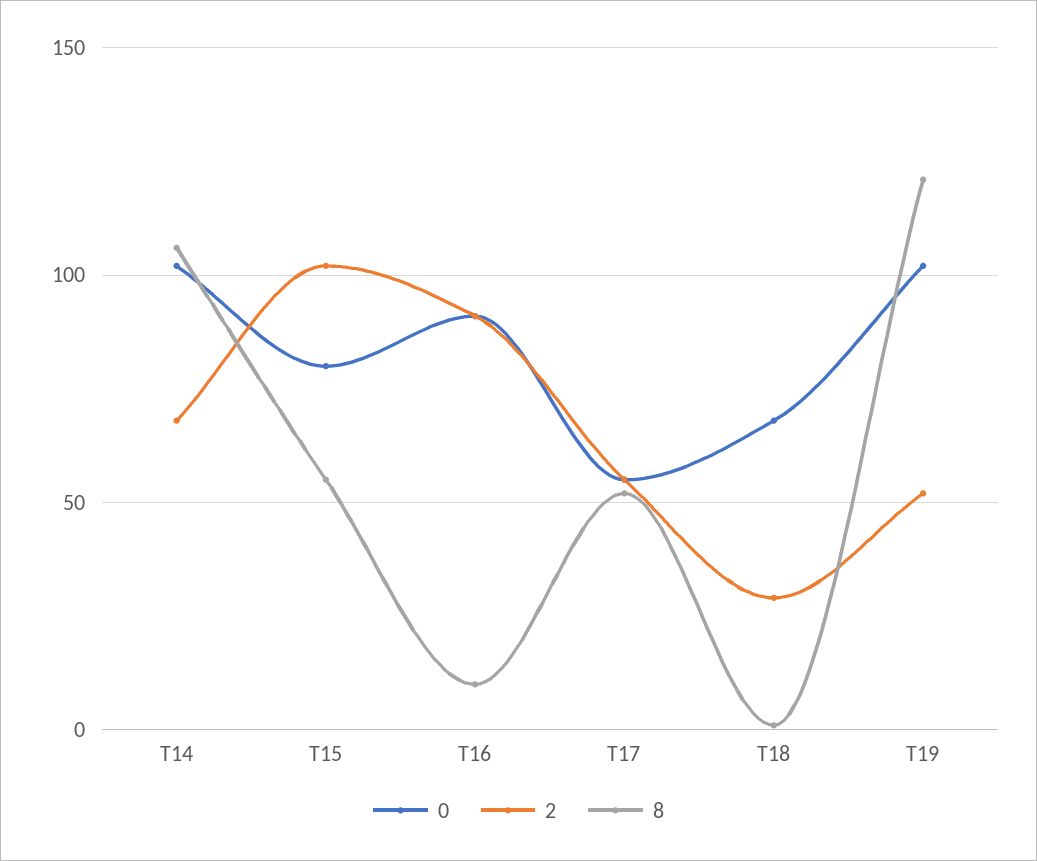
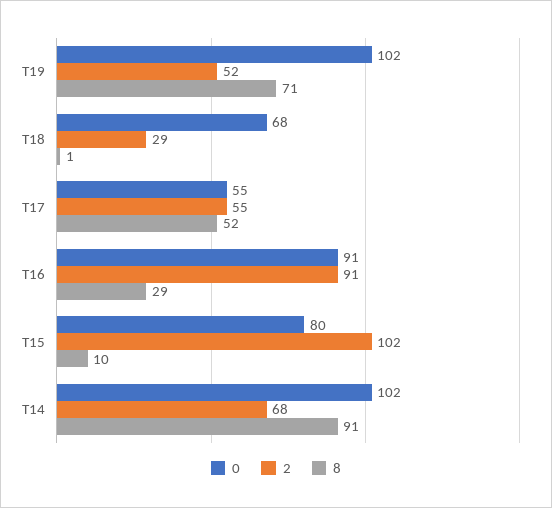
8, T14: 105 -> 91
8, T15: 55 -> 10
8, T16: 10 -> 29
8, T19: 120 -> 71

